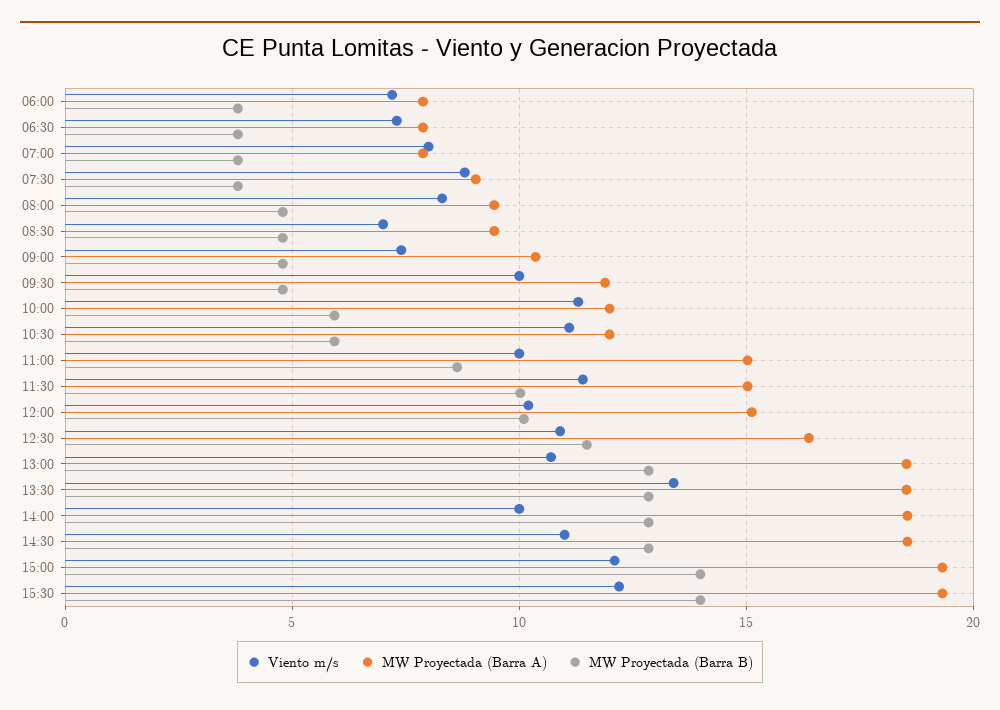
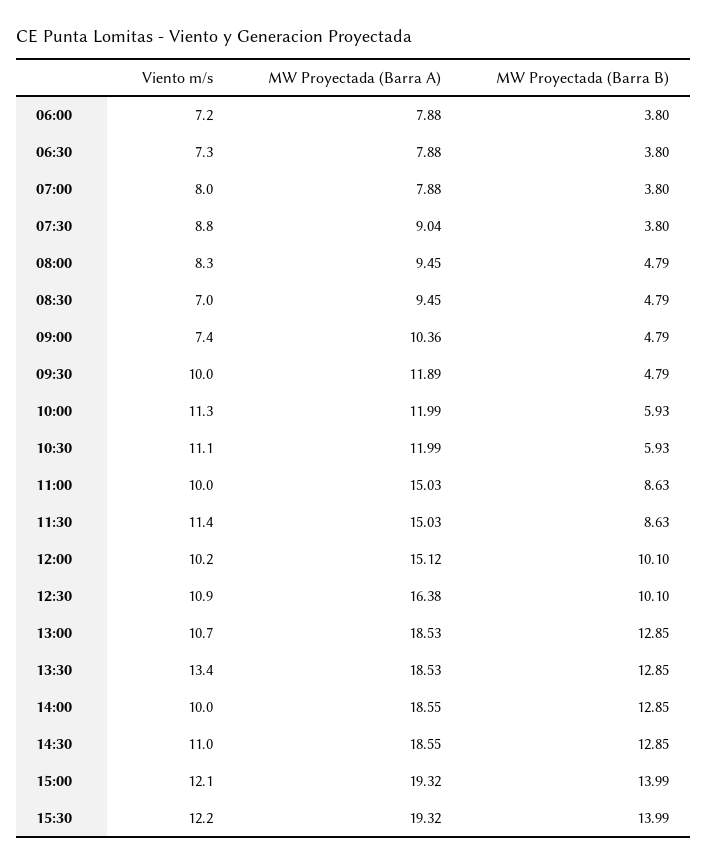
MW Proyectada (Barra B), 11:30: 10 -> 8.63
MW Proyectada (Barra B), 12:30: 11.5 -> 10.1

